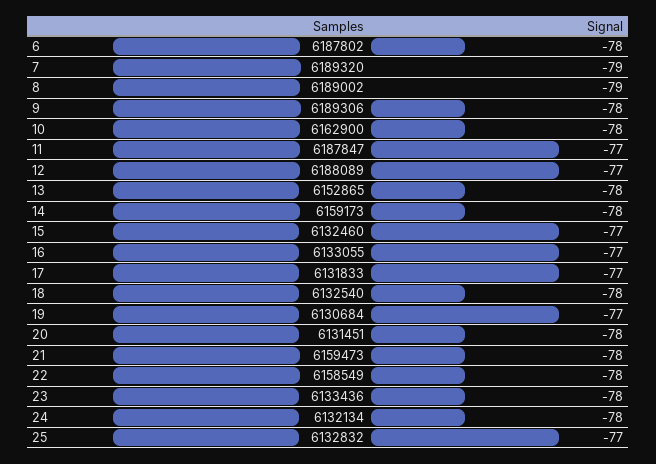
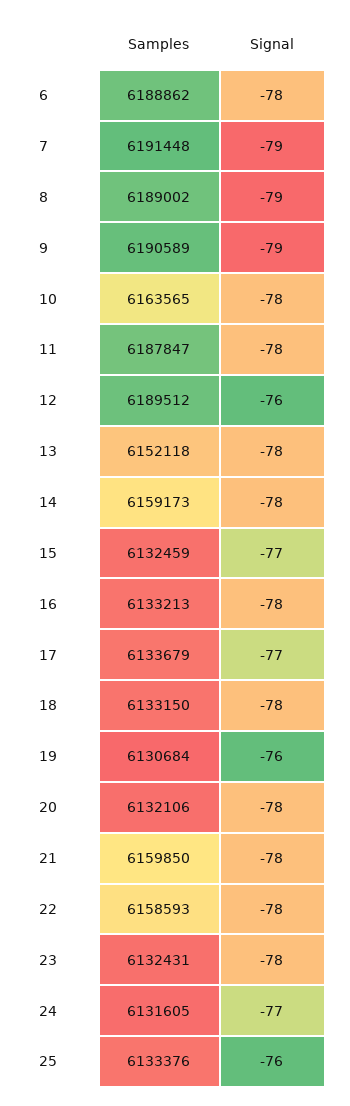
Samples, 6: 6187802 -> 6188862
Samples, 7: 6189320 -> 6191448
Samples, 9: 6189306 -> 6190589
Signal, 9: -78 -> -79
Samples, 10: 6162900 -> 6163565
Signal, 11: -77 -> -78
Samples, 12: 6188089 -> 6189512
Signal, 12: -77 -> -76
Samples, 13: 6152865 -> 6152118
Samples, 15: 6132460 -> 6132459
Samples, 16: 6133055 -> 6133213
Signal, 16: -77 -> -78
Samples, 17: 6131833 -> 6133679
Samples, 18: 6132540 -> 6133150
Signal, 19: -77 -> -76
Samples, 20: 6131451 -> 6132106
Samples, 21: 6159473 -> 6159850
Samples, 22: 6158549 -> 6158593
Samples, 23: 6133436 -> 6132431
Samples, 24: 6132134 -> 6131605
Signal, 24: -78 -> -77
Samples, 25: 6132832 -> 6133376
Signal, 25: -77 -> -76

